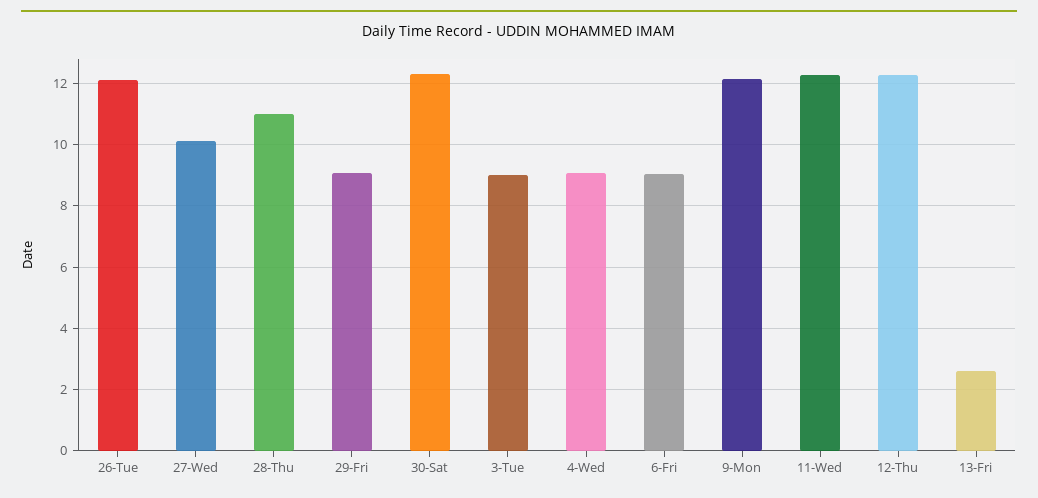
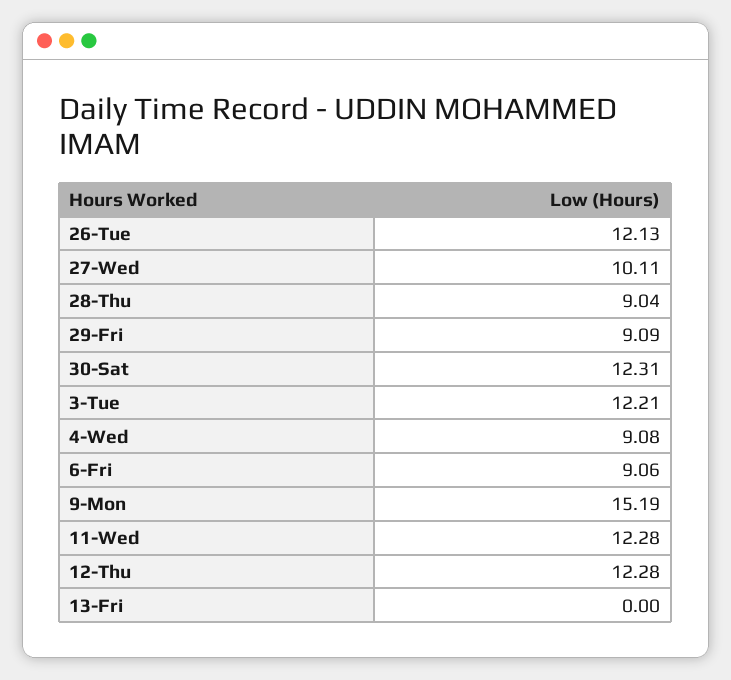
28-Thu: 11 -> 9.04
3-Tue: 9 -> 12.21
9-Mon: 12.2 -> 15.19
13-Fri: 2.6 -> 0

